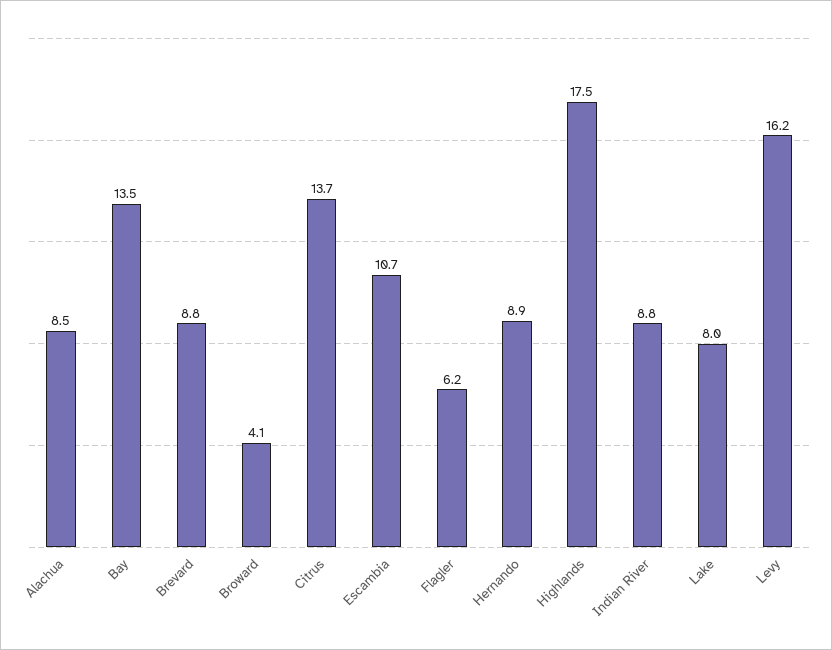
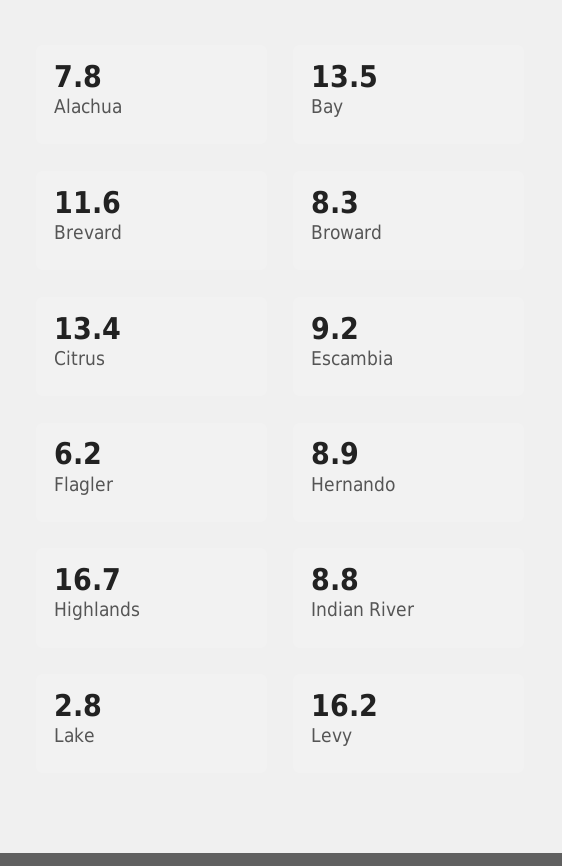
Alachua: 8.5 -> 7.8
Brevard: 8.8 -> 11.6
Broward: 4.1 -> 8.3
Citrus: 13.7 -> 13.4
Escambia: 10.7 -> 9.2
Highlands: 17.5 -> 16.7
Lake: 8 -> 2.8

